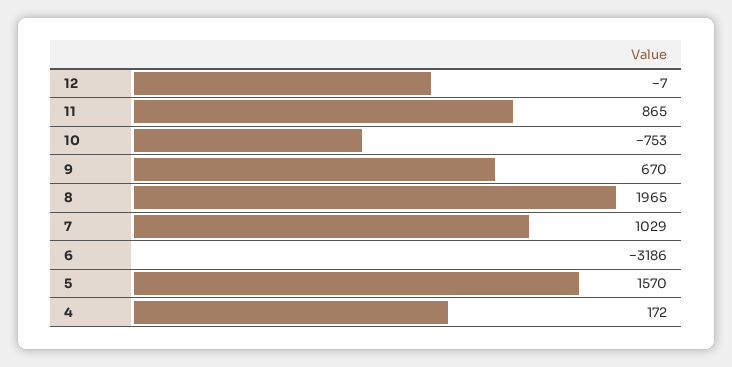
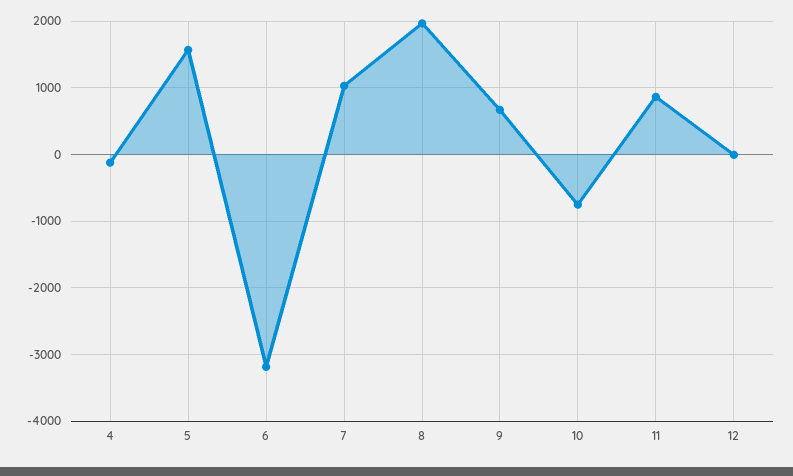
4: 172 -> -100

